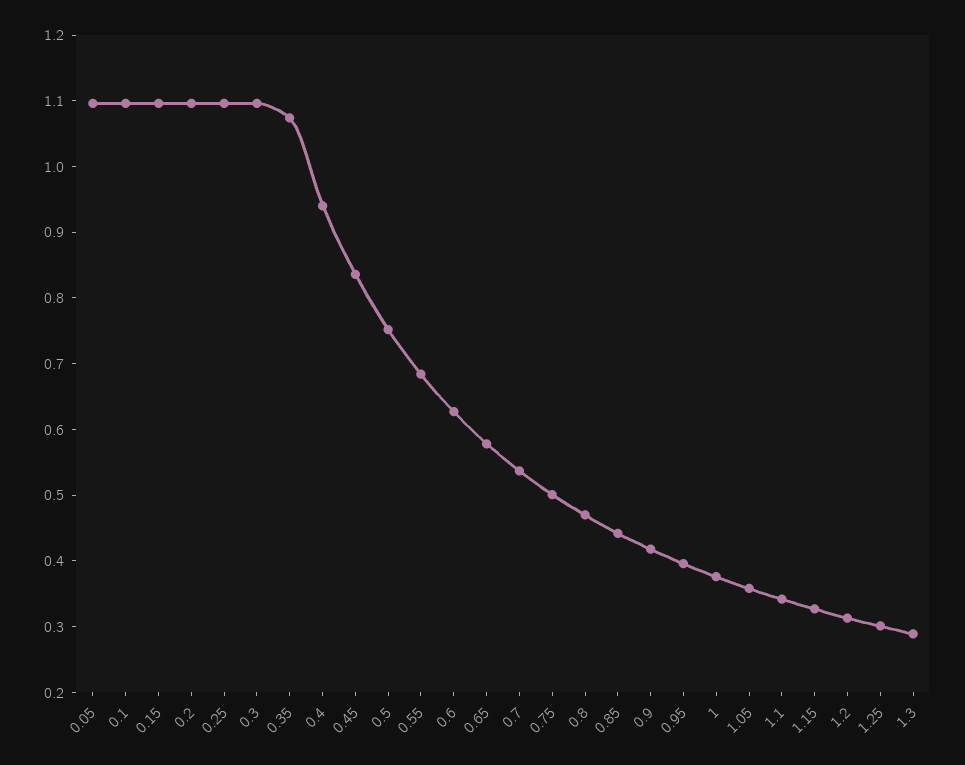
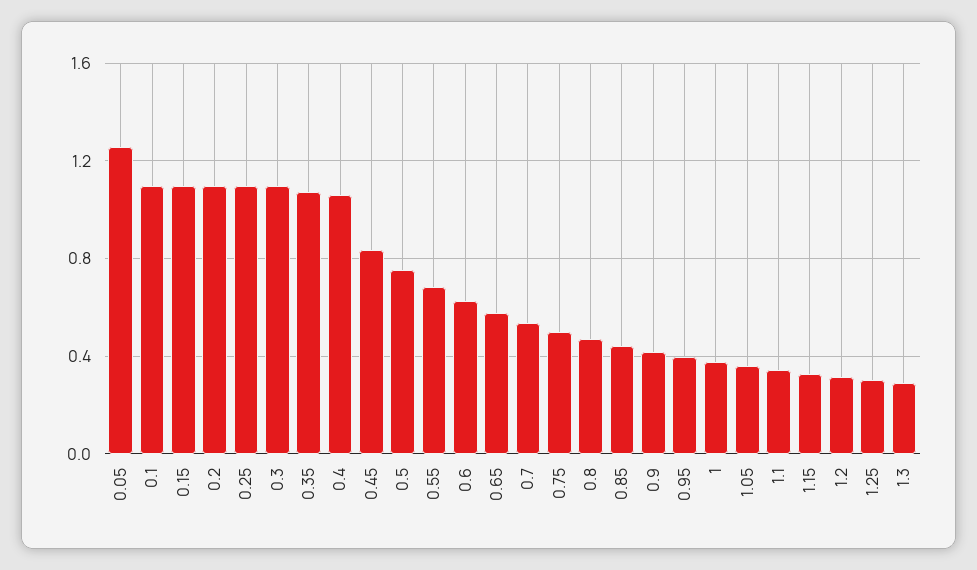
0.05: 1.1 -> 1.25
0.4: 0.94 -> 1.05

